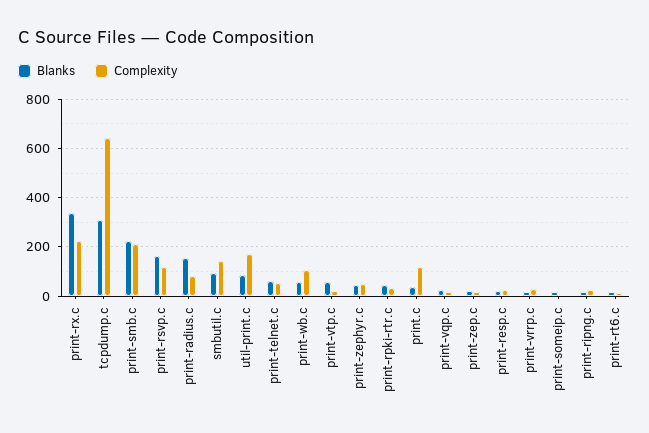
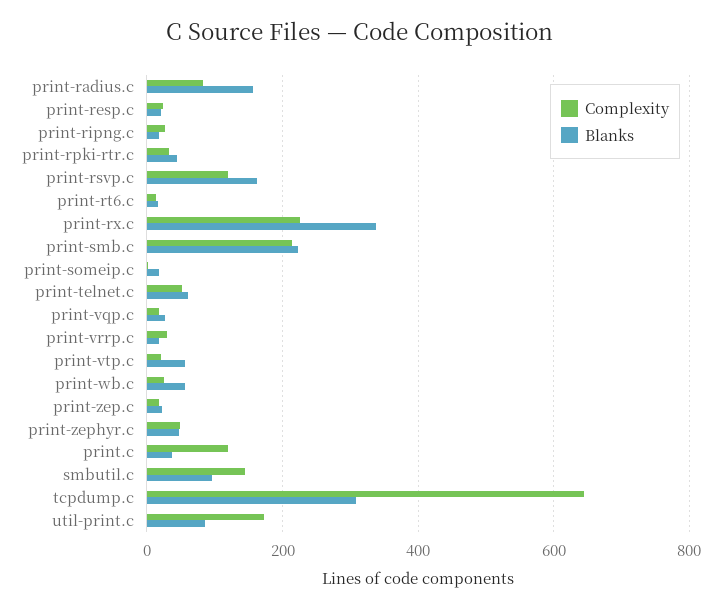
Complexity, print-wb.c: 100 -> 20

